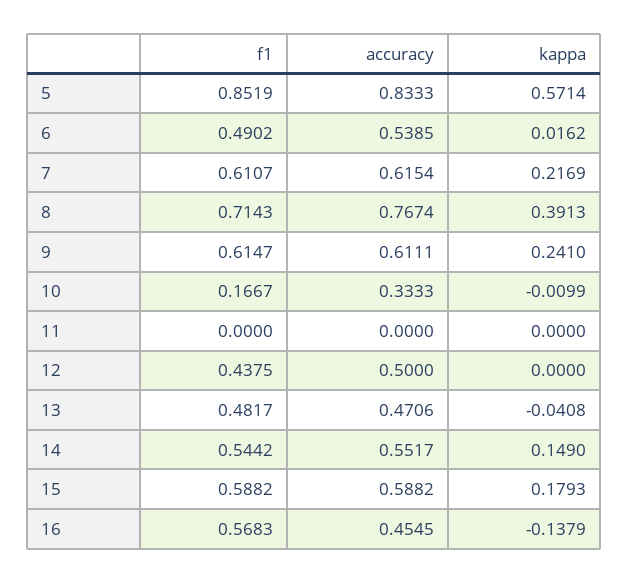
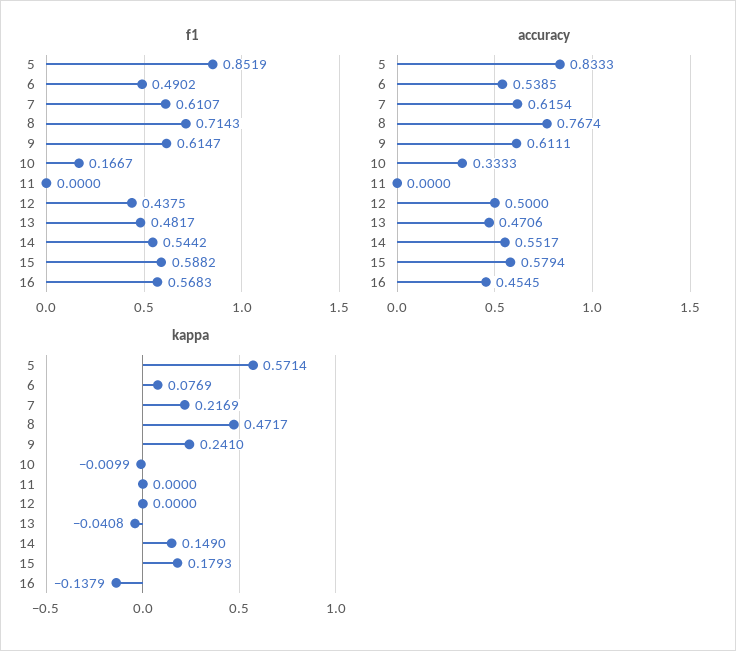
kappa, 6: 0.0162 -> 0.0769
kappa, 8: 0.3913 -> 0.4717
accuracy, 15: 0.5882 -> 0.5794

